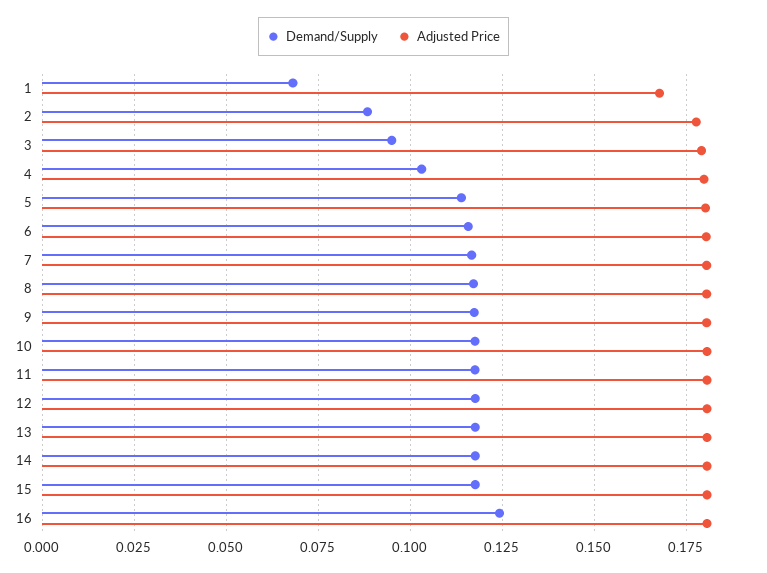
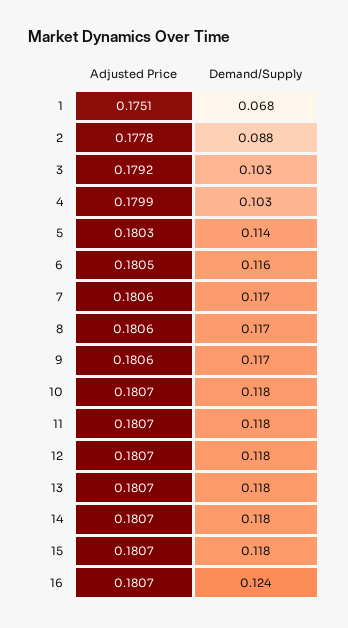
Adjusted Price, 1: 0.1675 -> 0.1751
Demand/Supply, 3: 0.095 -> 0.103

